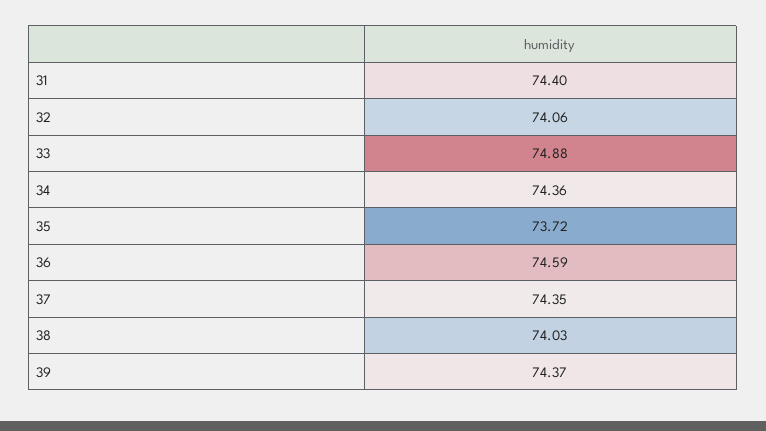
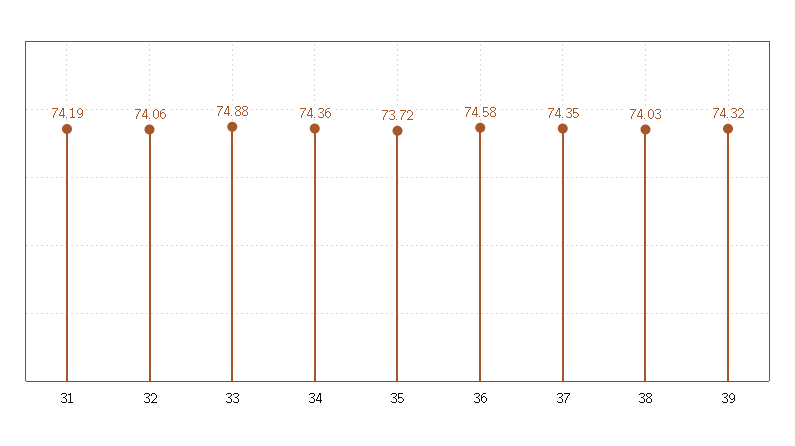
31: 74.4 -> 74.19
36: 74.59 -> 74.58
39: 74.37 -> 74.32

